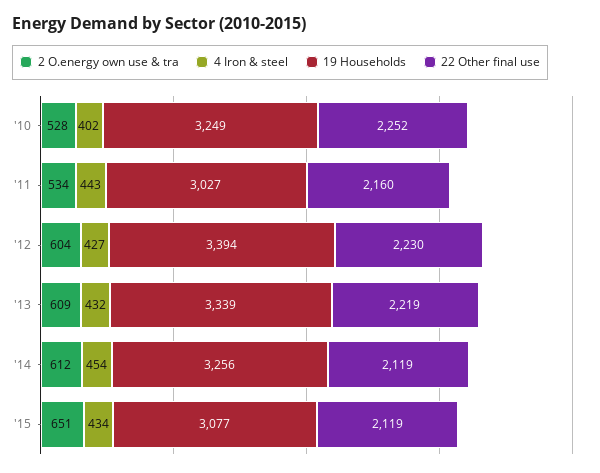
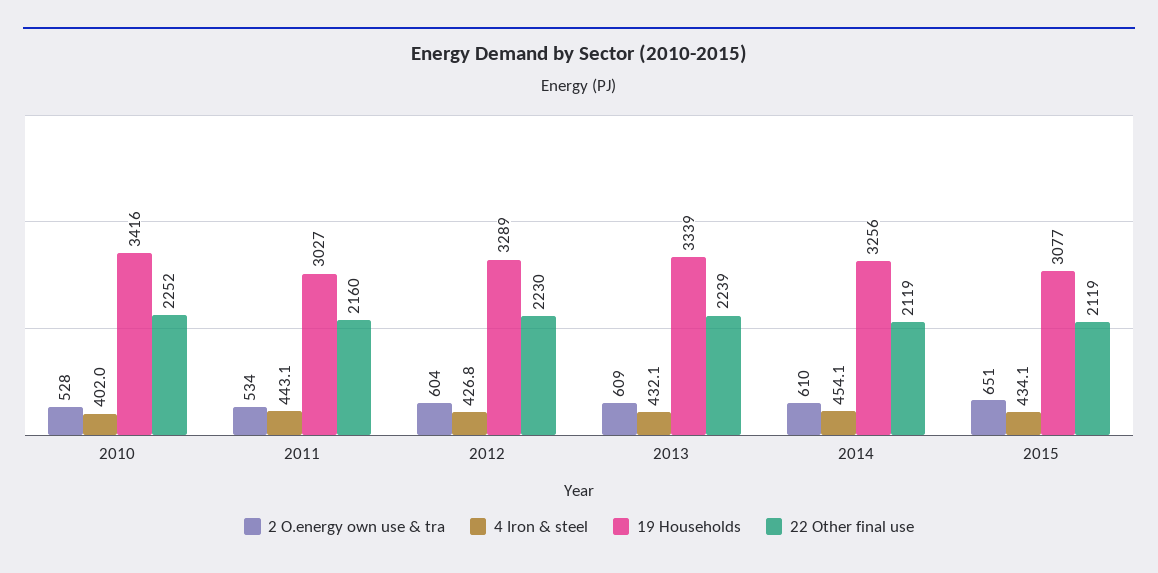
19 Households, '10: 3249 -> 3416
19 Households, '12: 3394 -> 3289
22 Other final use, '13: 2219 -> 2239
2 O.energy own use & tra, '14: 612 -> 610

